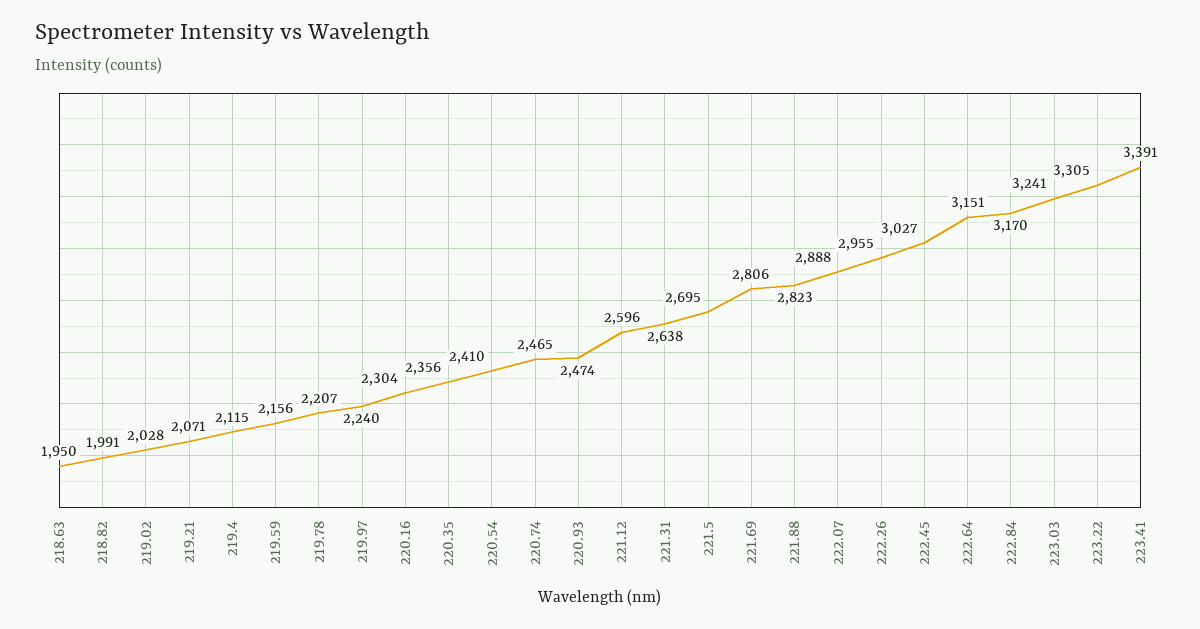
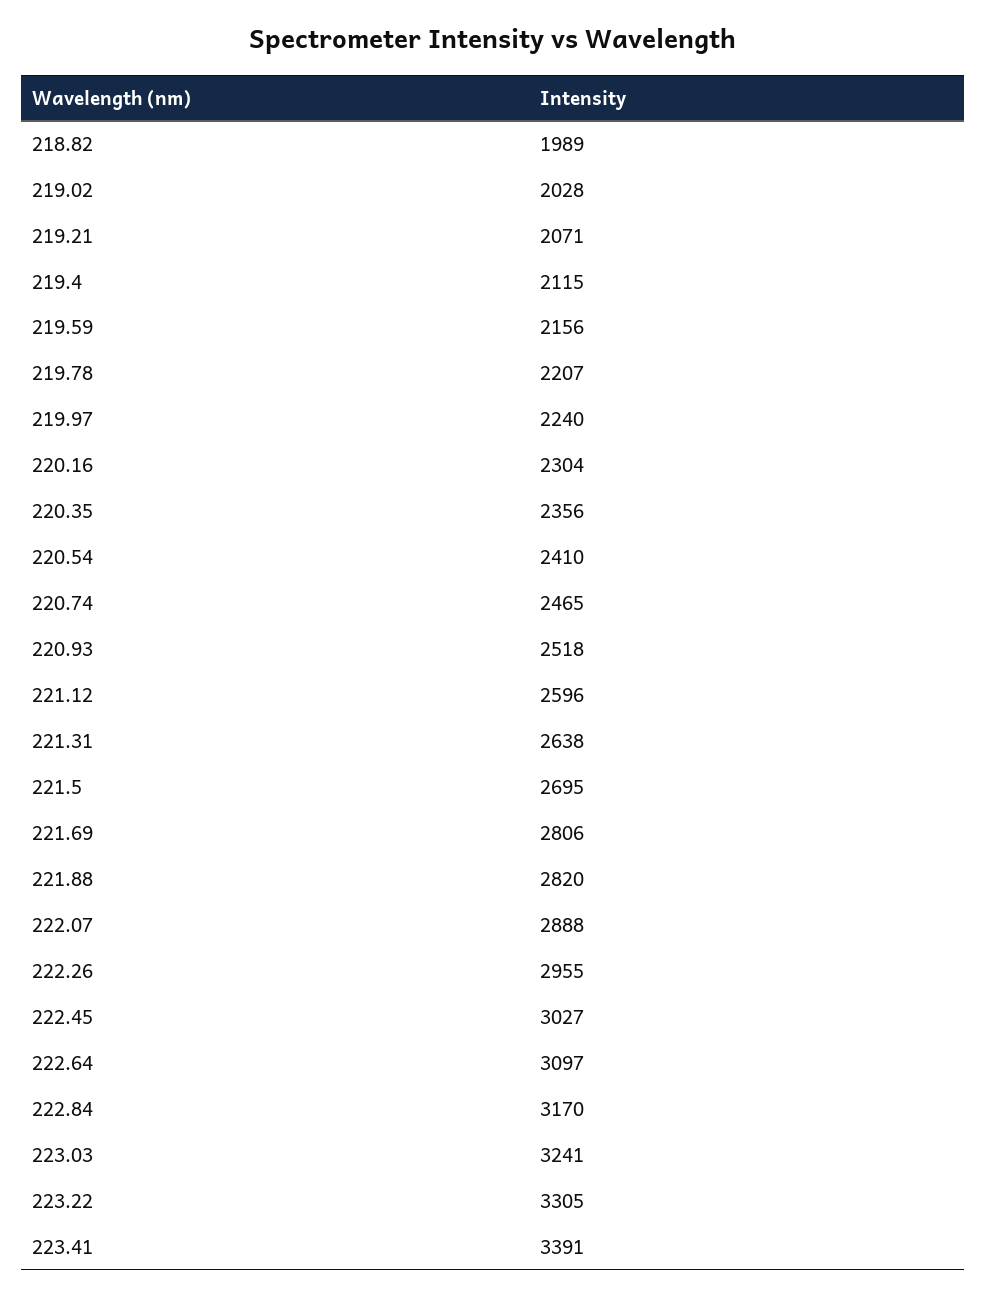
218.63: 1950 -> none
218.82: 1991 -> 1989
220.93: 2474 -> 2518
221.88: 2823 -> 2820
222.64: 3151 -> 3097

